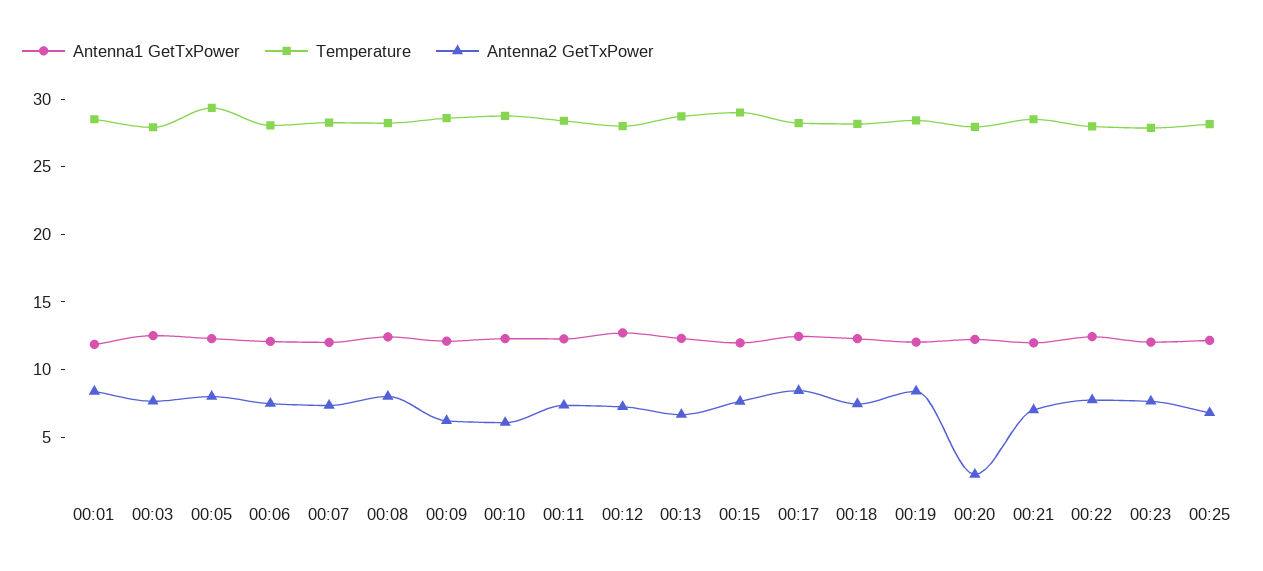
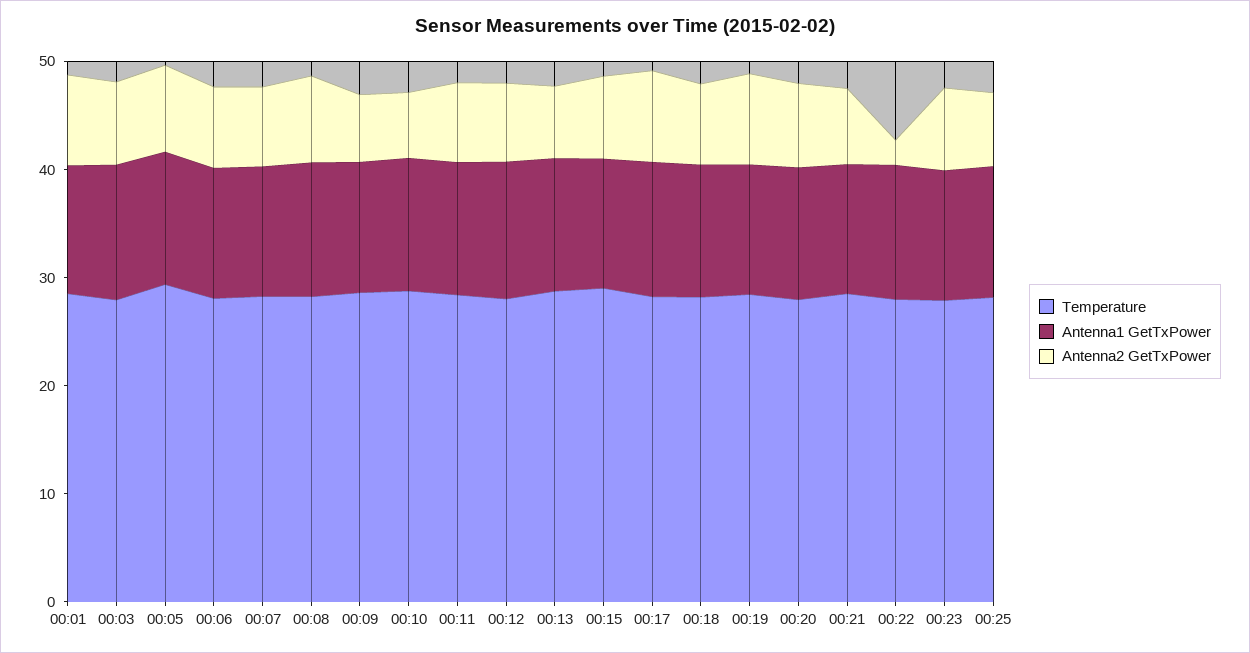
Antenna2 GetTxPower, 00:20: 2 -> 8
Antenna2 GetTxPower, 00:22: 8 -> 2

